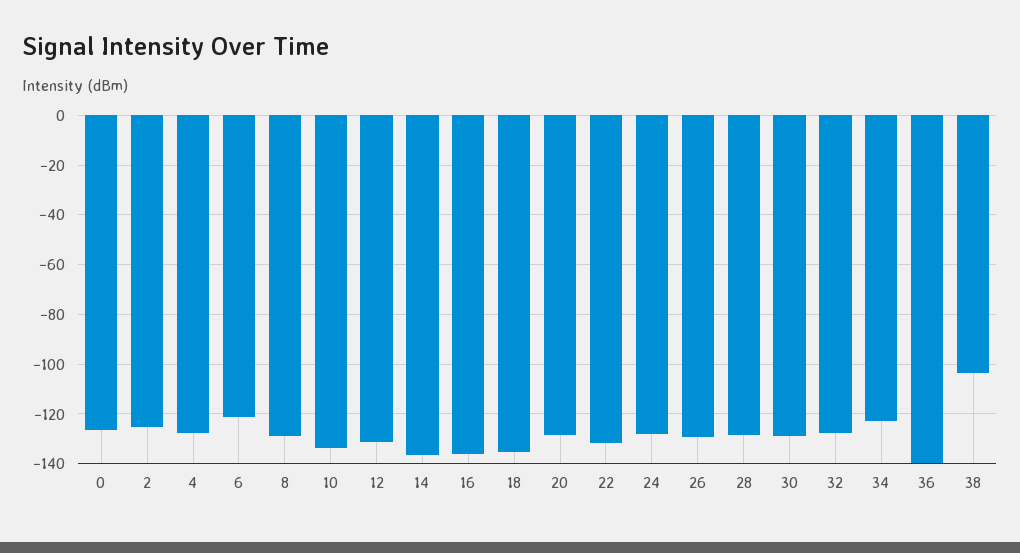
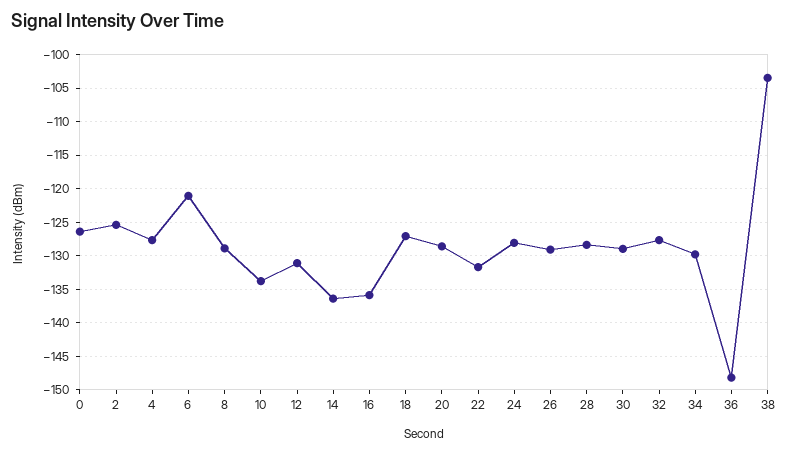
18: -135 -> -127
34: -122.5 -> -130
36: -140 -> -148

